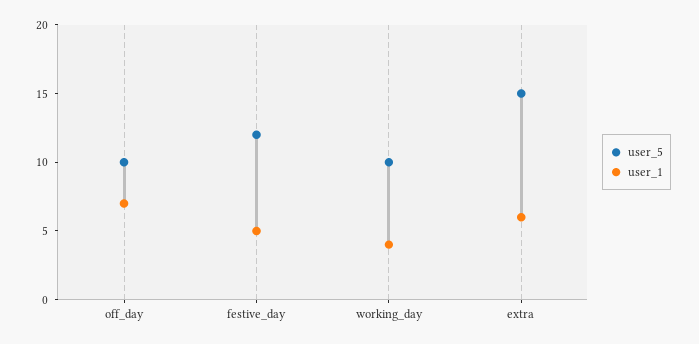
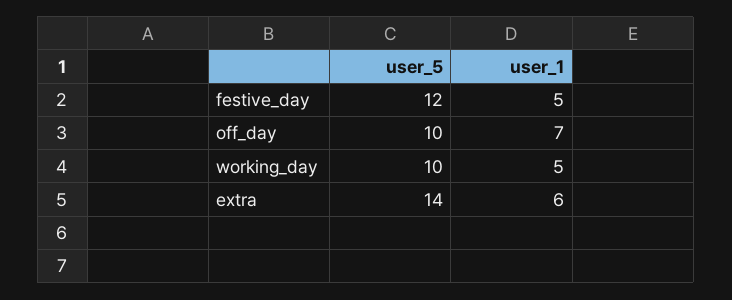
user_1, working_day: 4 -> 5
user_5, extra: 15 -> 14

